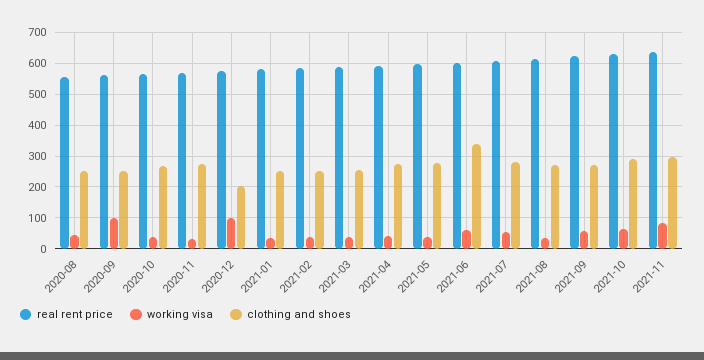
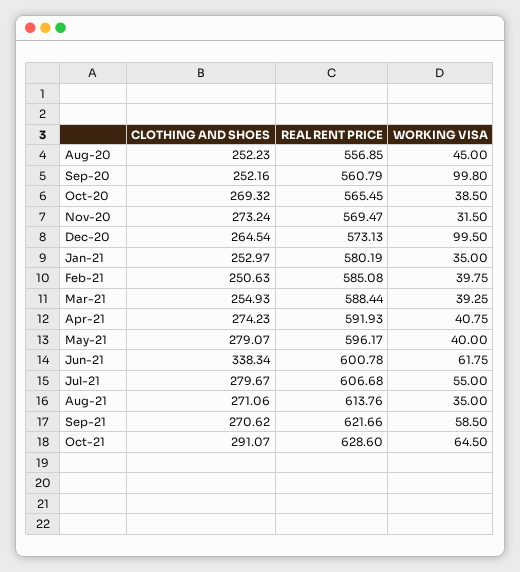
clothing and shoes, 2020-12: 200 -> 264.54
real rent price, 2021-11: 640 -> none
working visa, 2021-11: 80 -> none
clothing and shoes, 2021-11: 300 -> none

